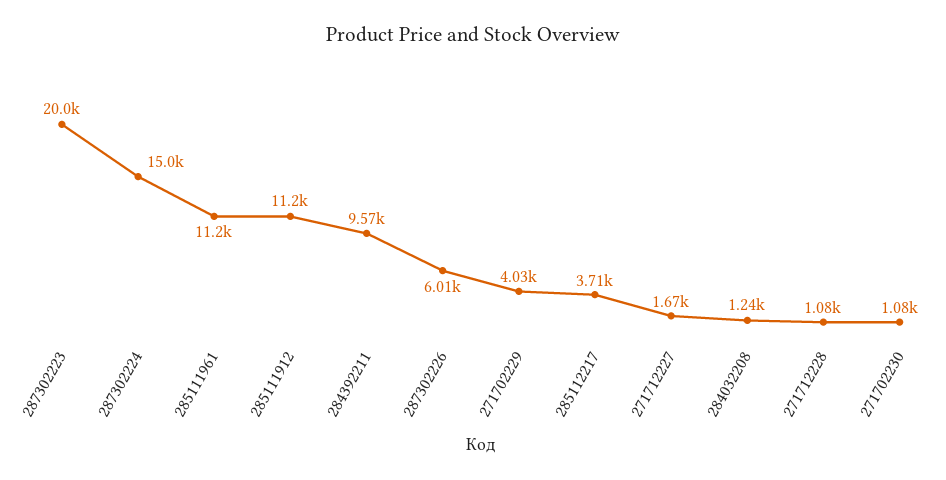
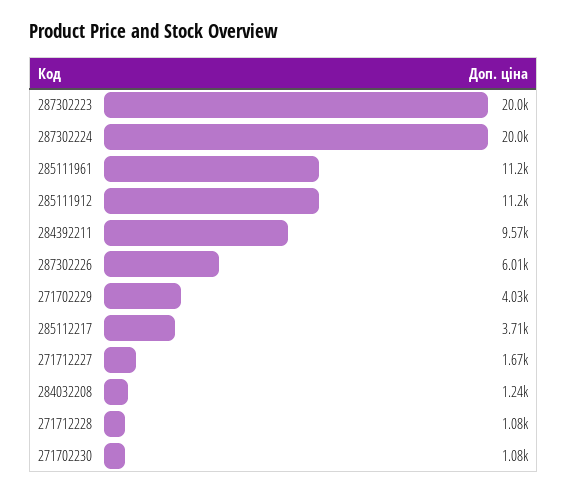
287302224: 15000 -> 20000

